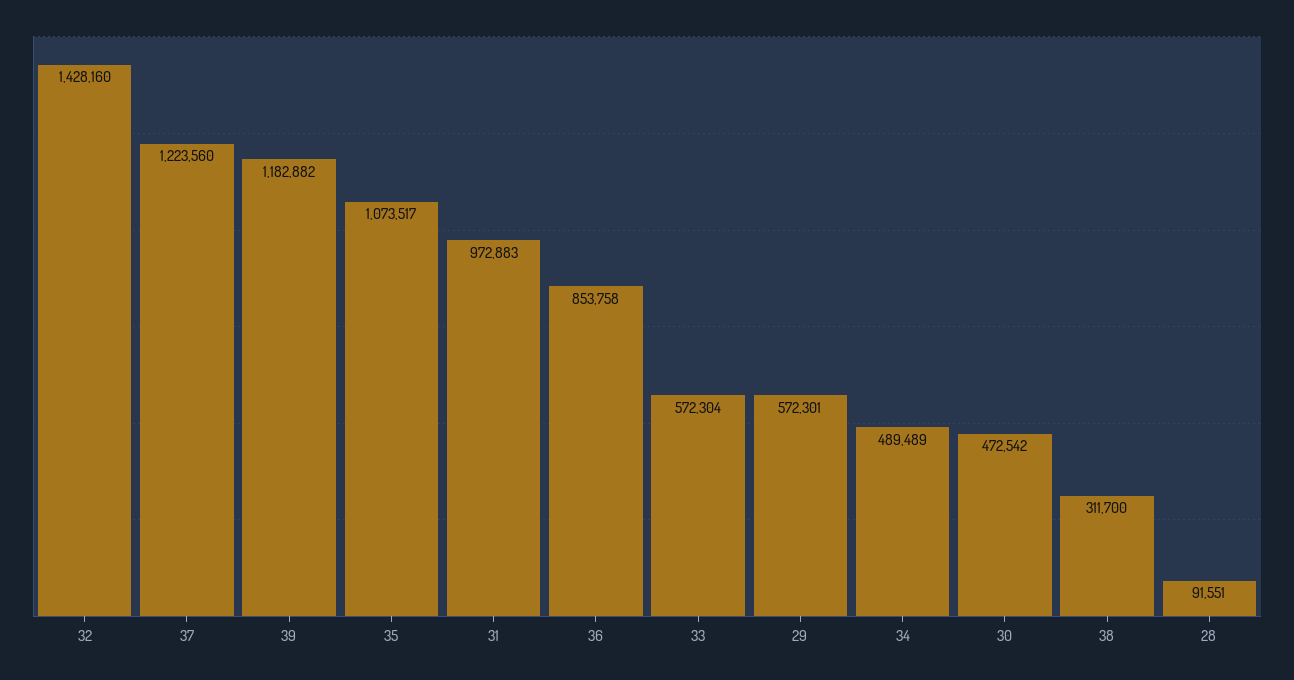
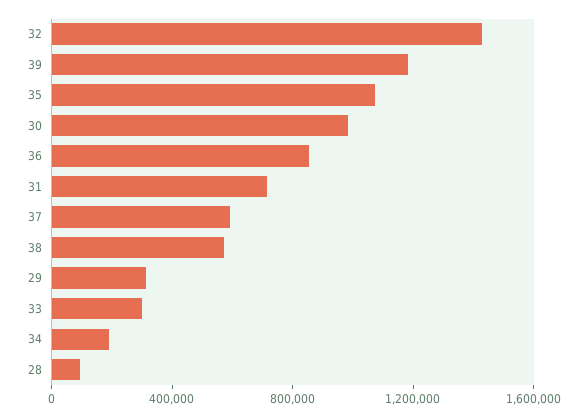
37: 1223560 -> 600000
31: 972883 -> 700000
33: 572304 -> 300000
29: 572301 -> 300000
34: 489489 -> 200000
30: 472542 -> 1000000
38: 311700 -> 600000

